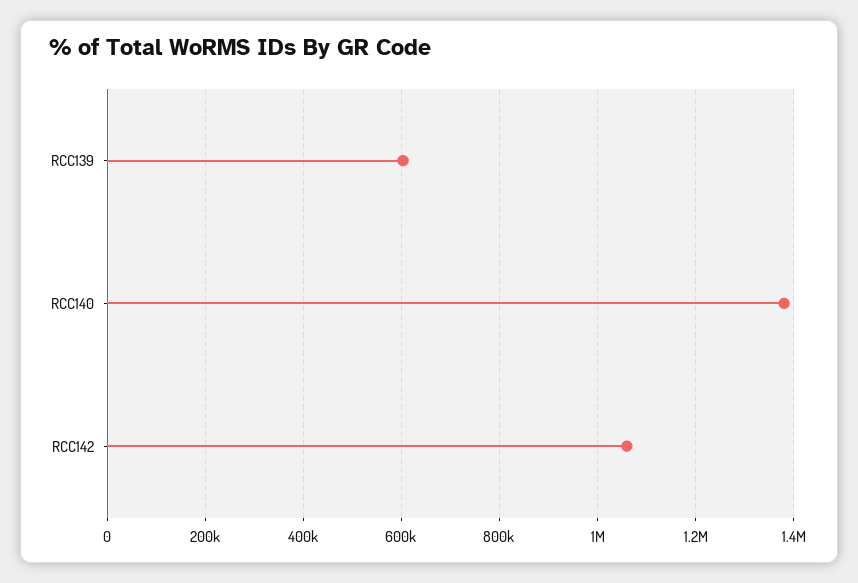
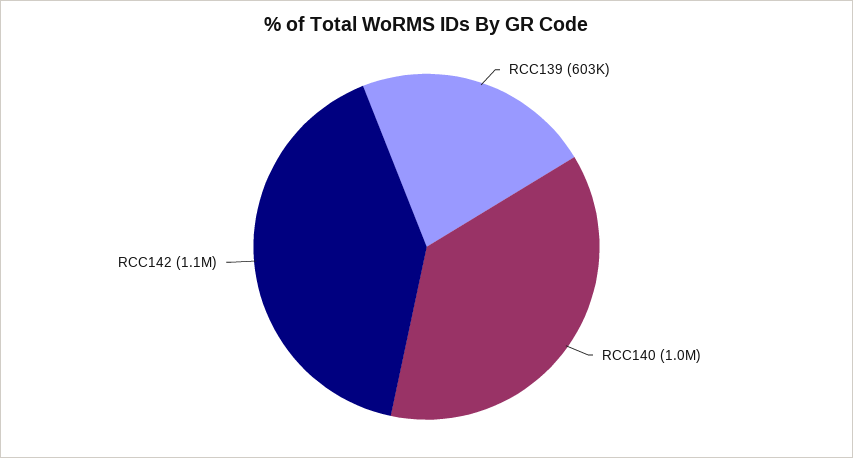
RCC140: 1380000 -> 1000000

